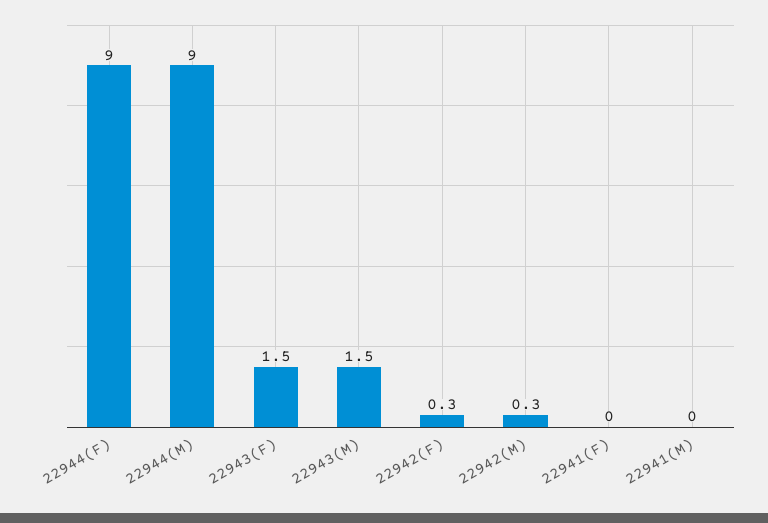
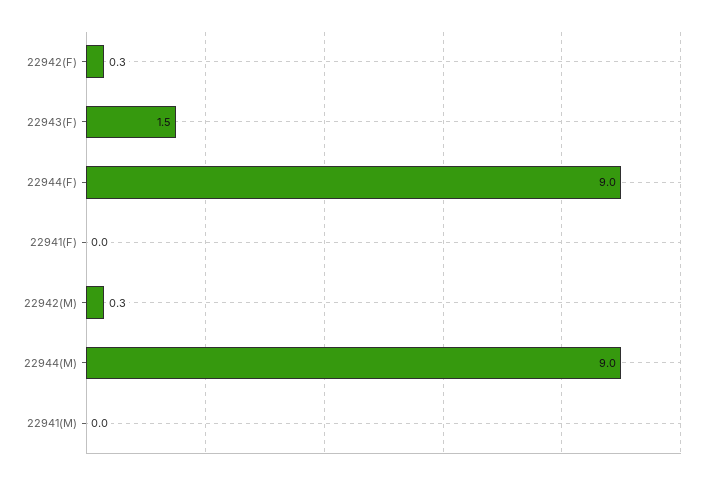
22943(M): 1.5 -> none

